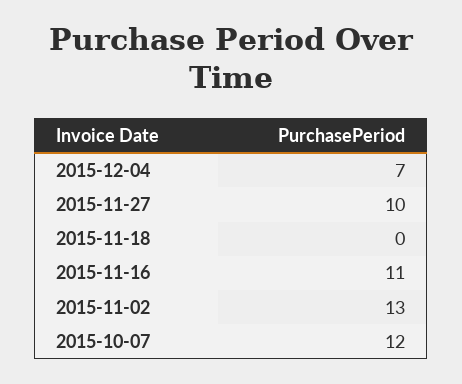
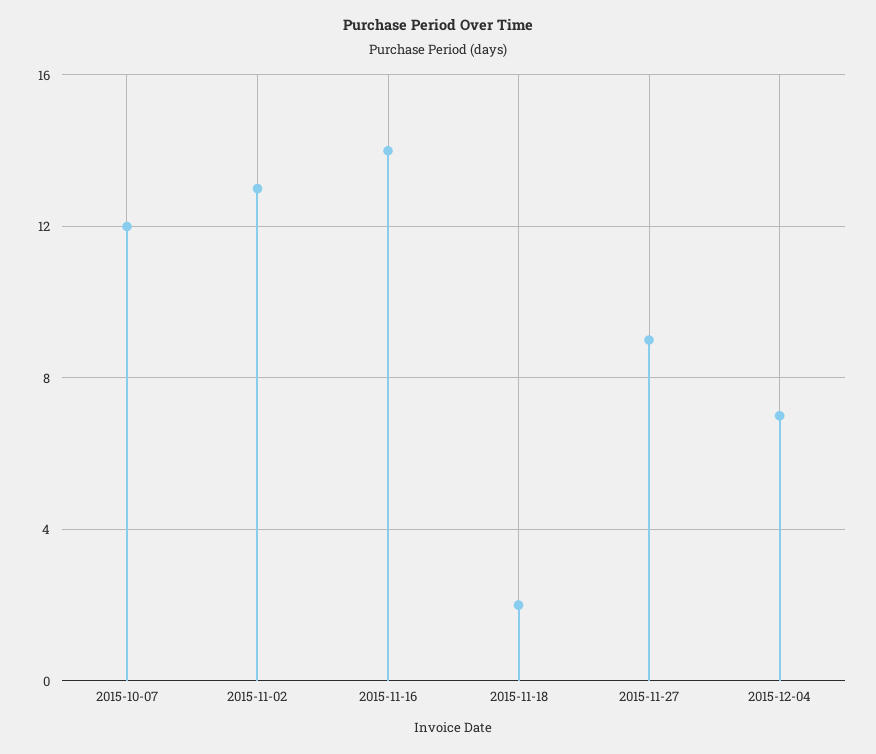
2015-11-27: 10 -> 9
2015-11-18: 0 -> 2
2015-11-16: 11 -> 14

